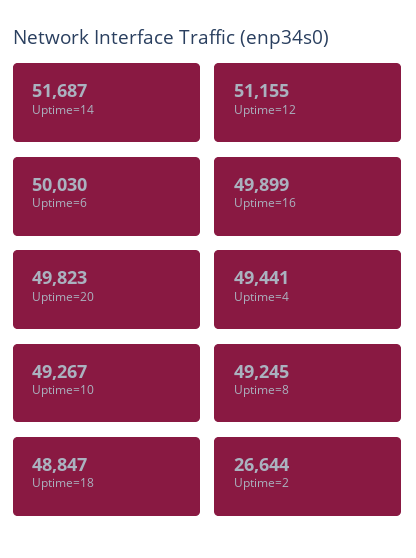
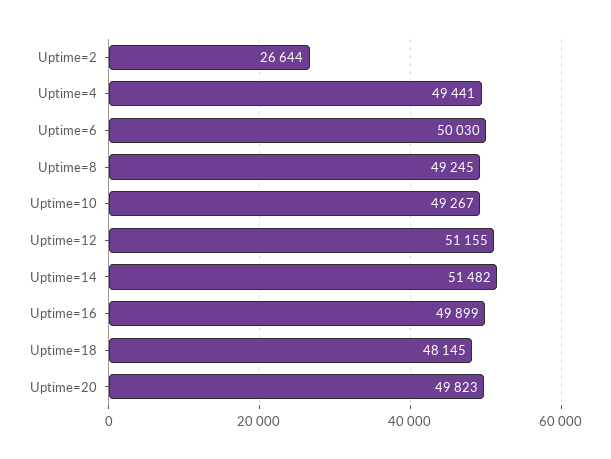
Uptime=14: 51687 -> 51482
Uptime=18: 48847 -> 48145

